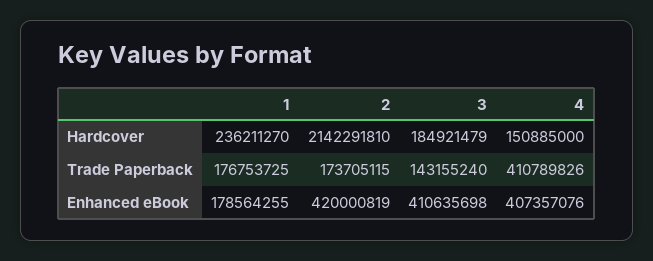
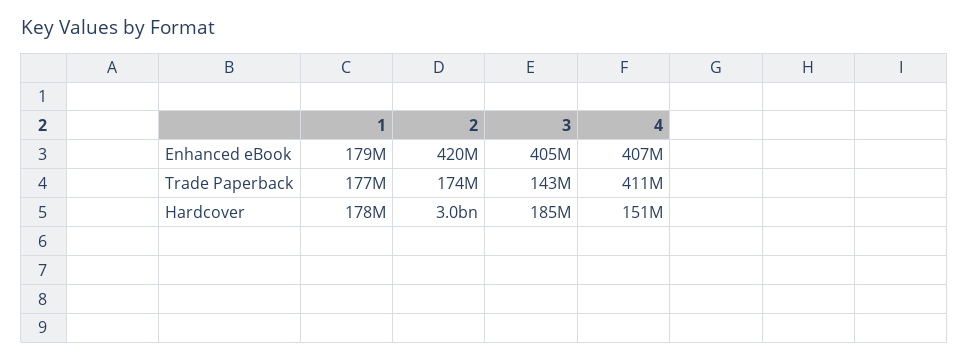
1, Hardcover: 236211270 -> 178000000
2, Hardcover: 2142291810 -> 3000000000
3, Enhanced eBook: 410635698 -> 405000000

